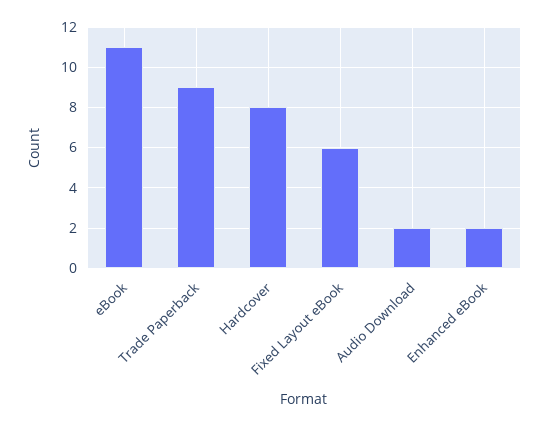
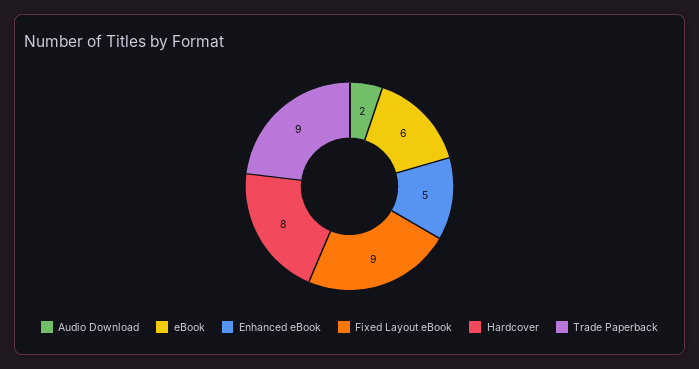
eBook: 11 -> 6
Fixed Layout eBook: 6 -> 9
Enhanced eBook: 2 -> 5

